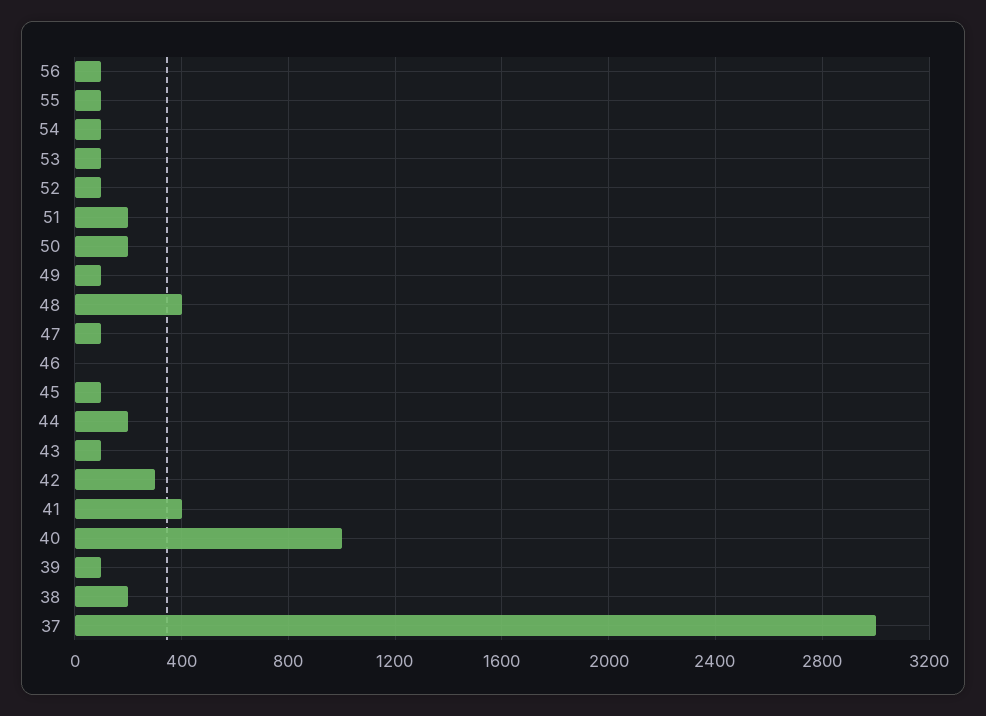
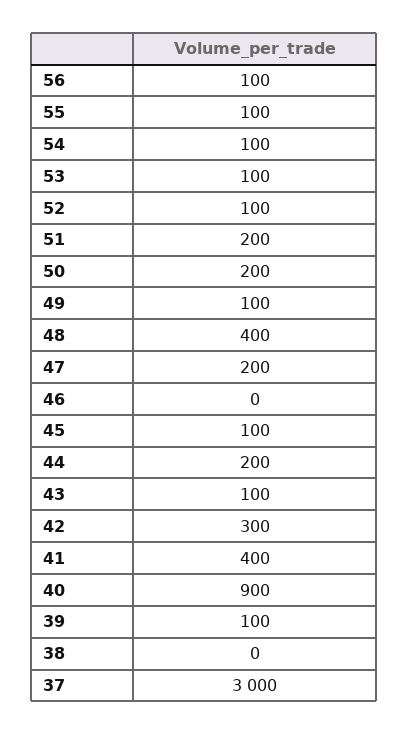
47: 100 -> 200
40: 1000 -> 900
38: 200 -> 0

